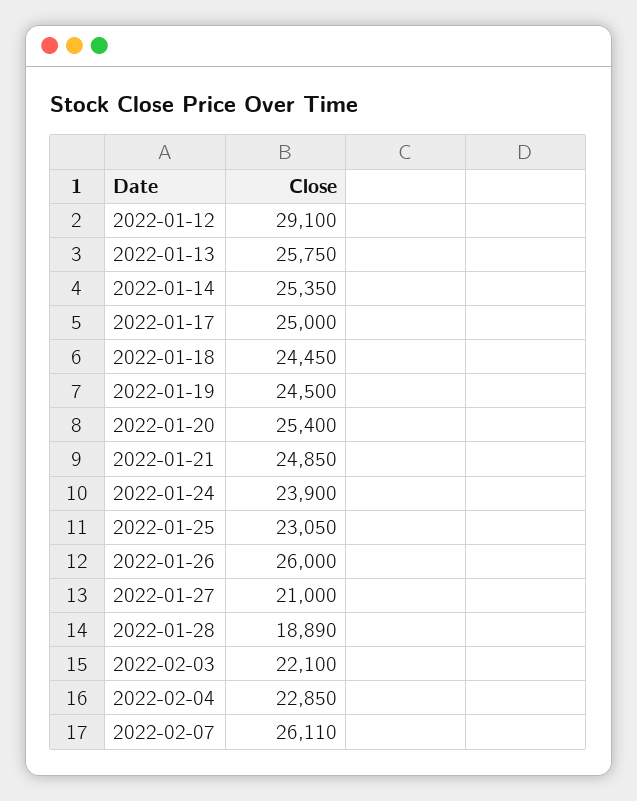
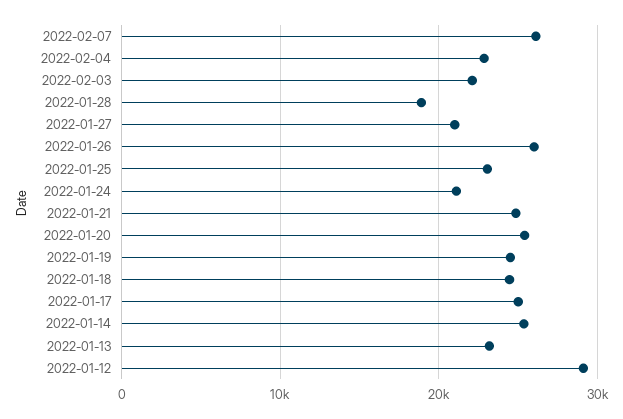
2022-01-13: 25750 -> 23000
2022-01-24: 23900 -> 21000

